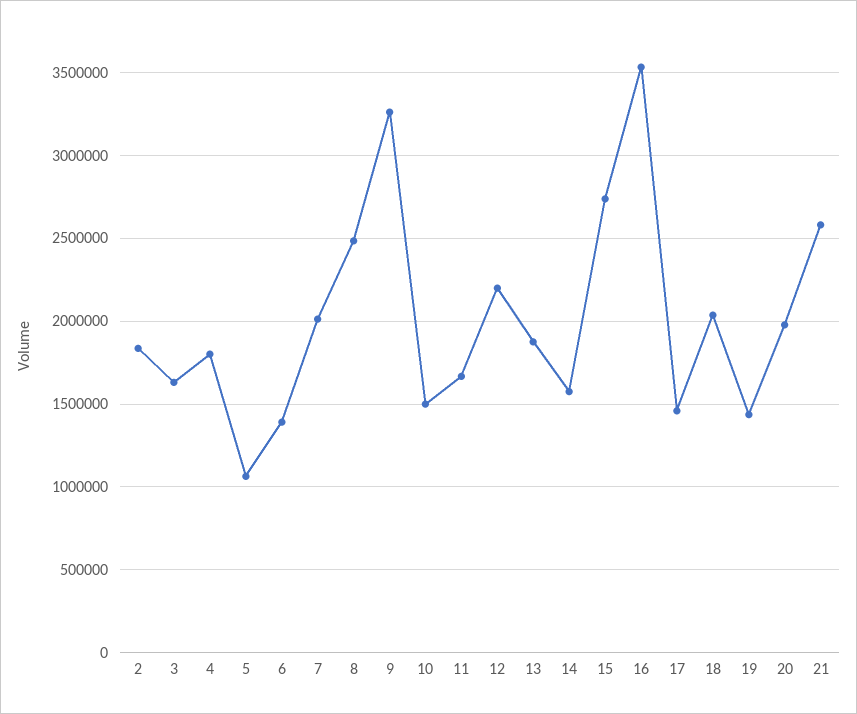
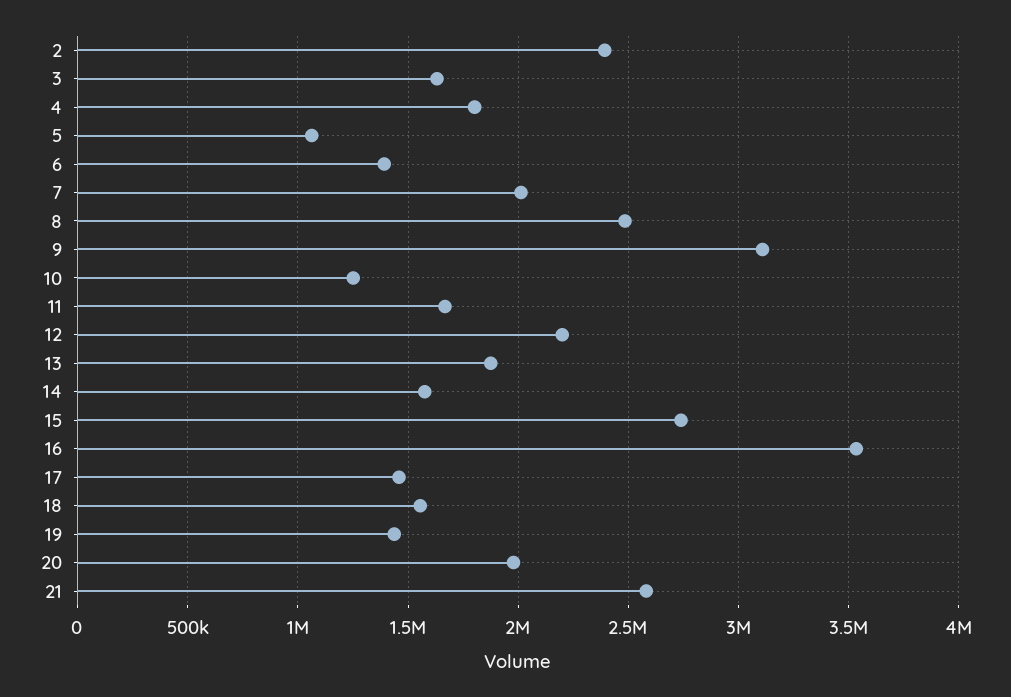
2: 1850000 -> 2400000
9: 3250000 -> 3100000
10: 1500000 -> 1250000
18: 2050000 -> 1550000

